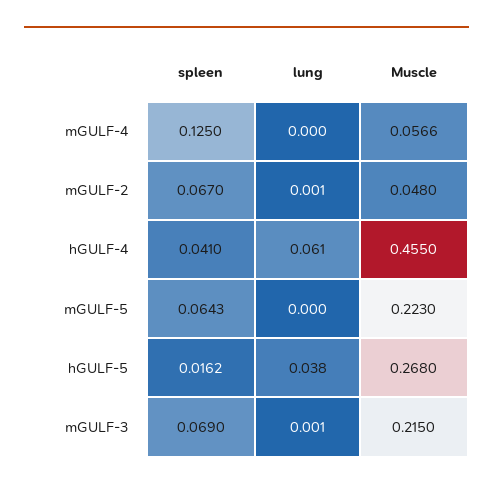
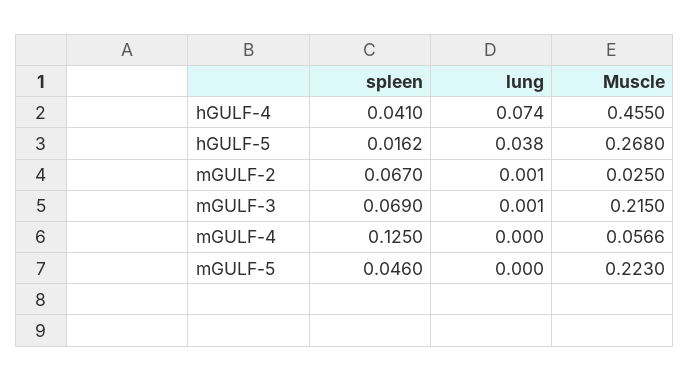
Muscle, mGULF-2: 0.048 -> 0.025
lung, hGULF-4: 0.061 -> 0.074
spleen, mGULF-5: 0.0643 -> 0.046

